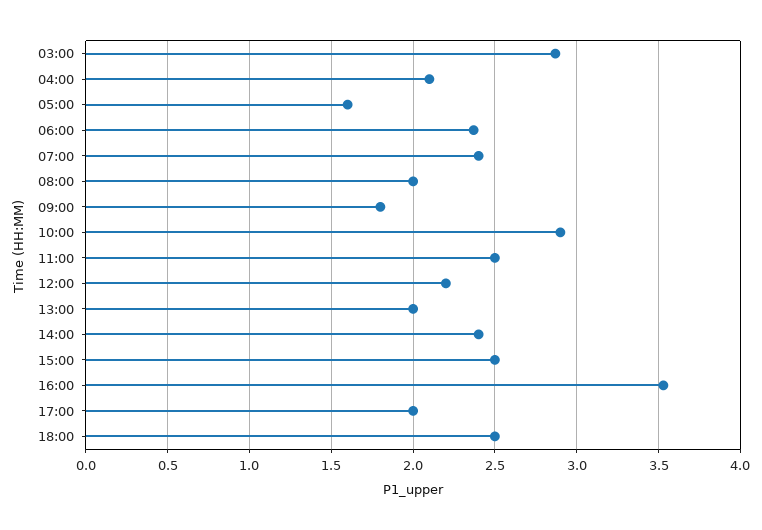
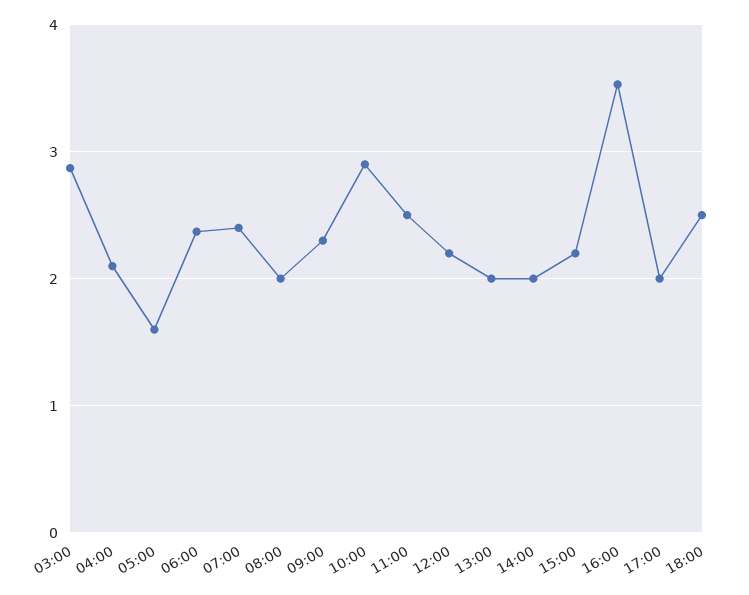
09:00: 1.8 -> 2.3
14:00: 2.4 -> 2
15:00: 2.5 -> 2.2

